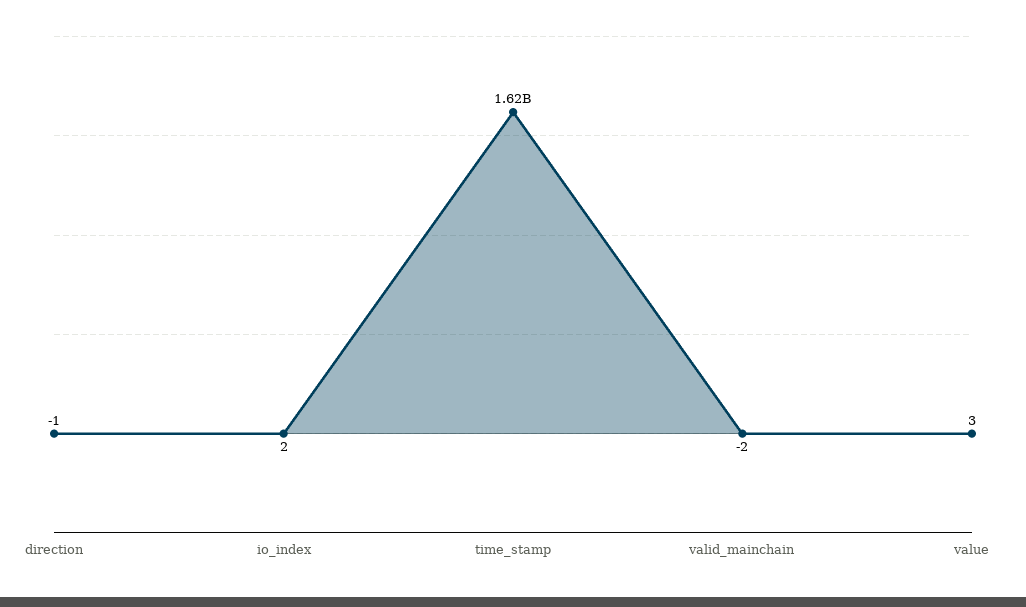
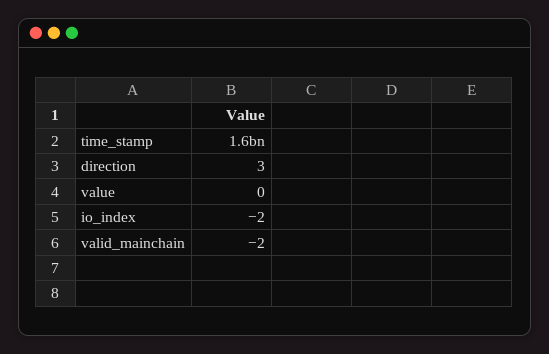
direction: -1 -> 3
io_index: 2 -> -2
value: 3 -> 0

